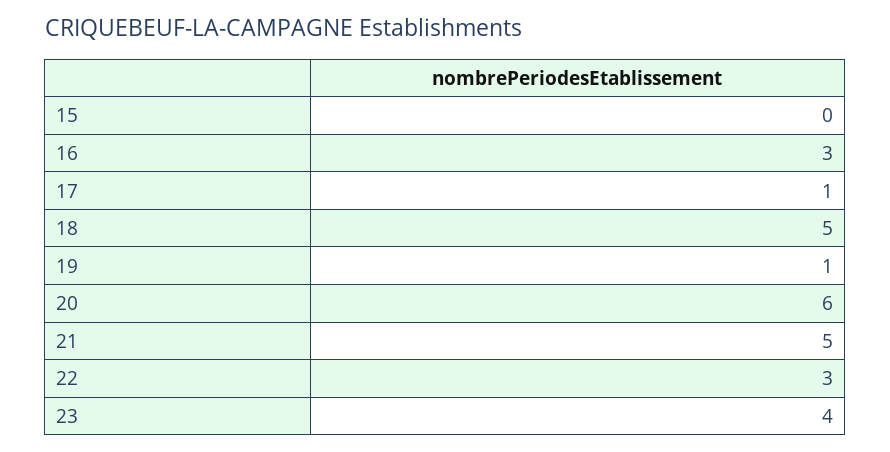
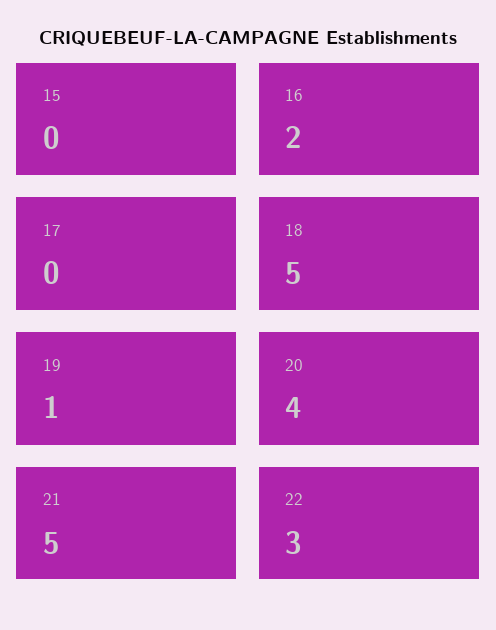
16: 3 -> 2
17: 1 -> 0
20: 6 -> 4
23: 4 -> none

